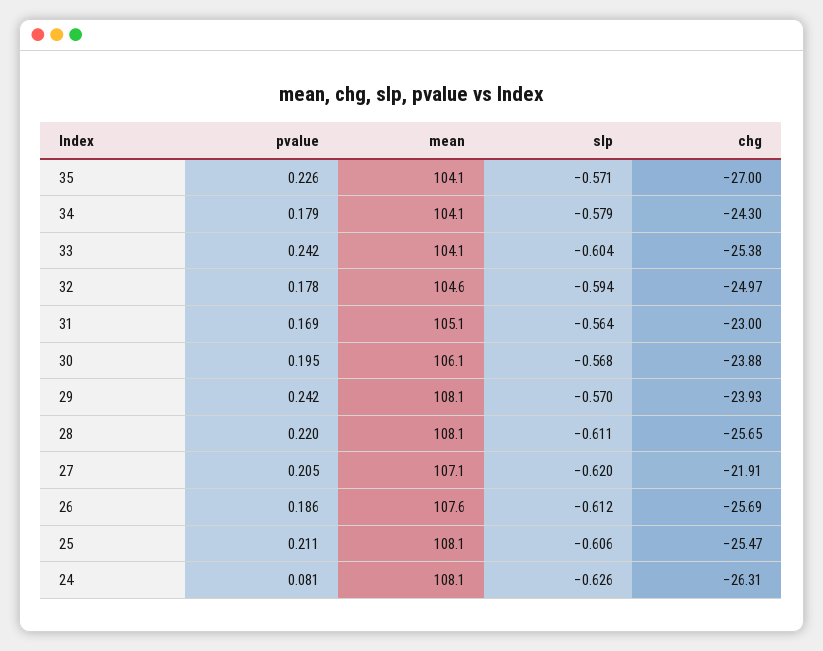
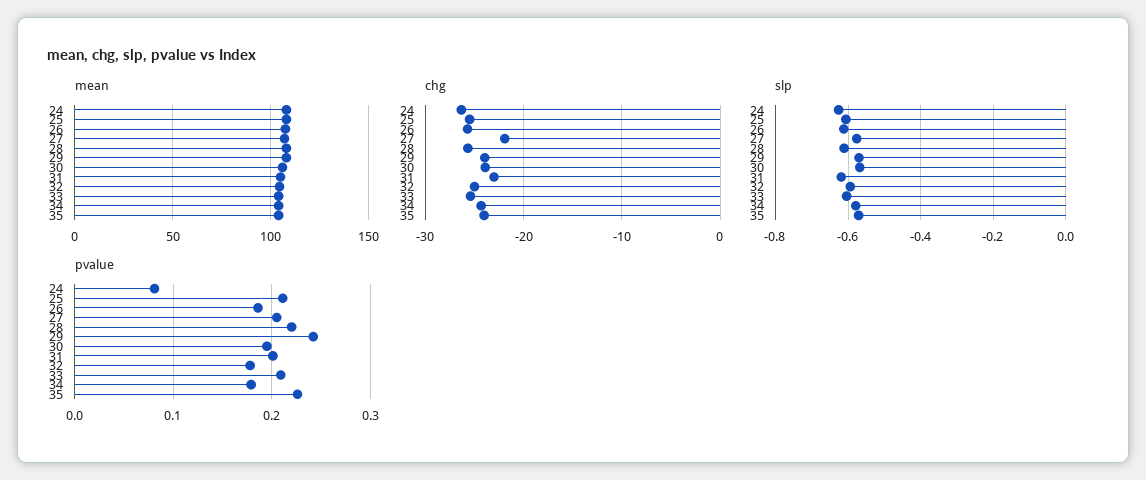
chg, 35: -27 -> -24
pvalue, 33: 0.242 -> 0.21
pvalue, 31: 0.169 -> 0.2
slp, 31: -0.564 -> -0.62
slp, 27: -0.62 -> -0.58

